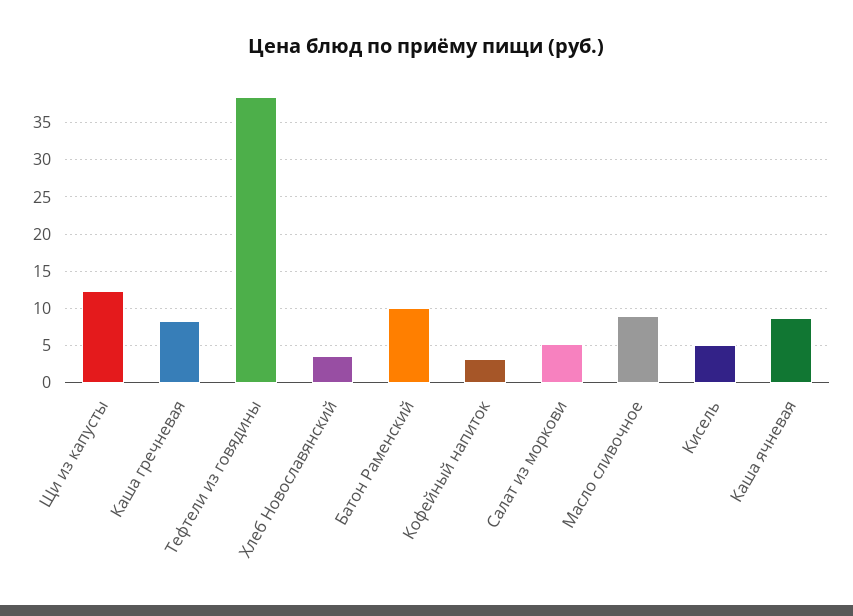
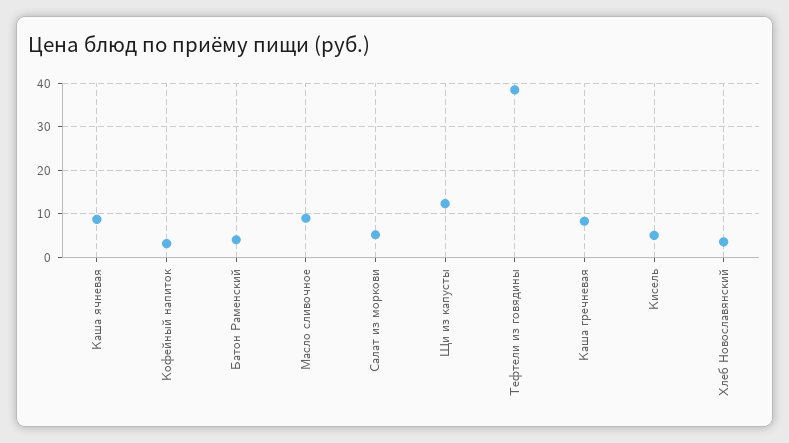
Батон Раменский: 10 -> 4

